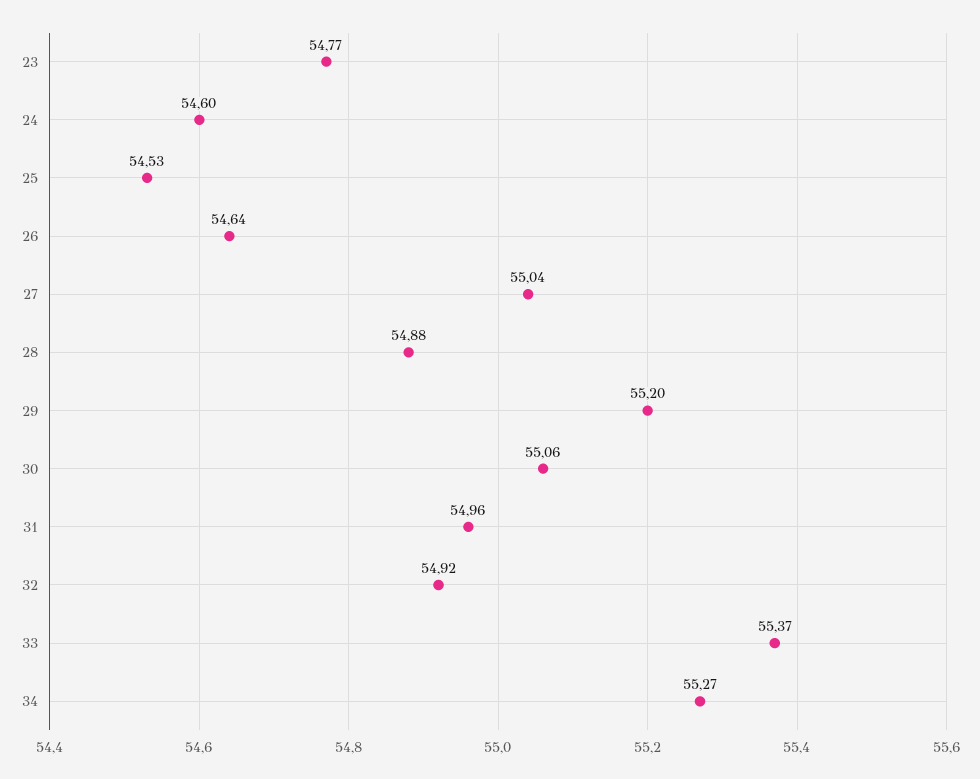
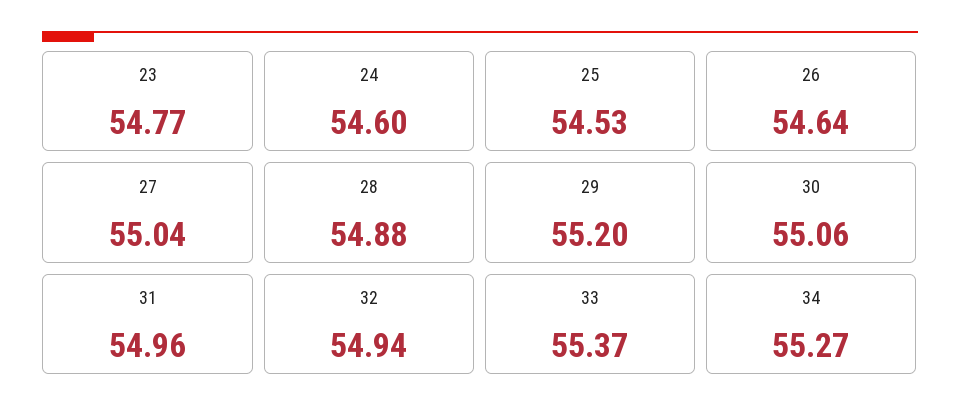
32: 54.92 -> 54.94

